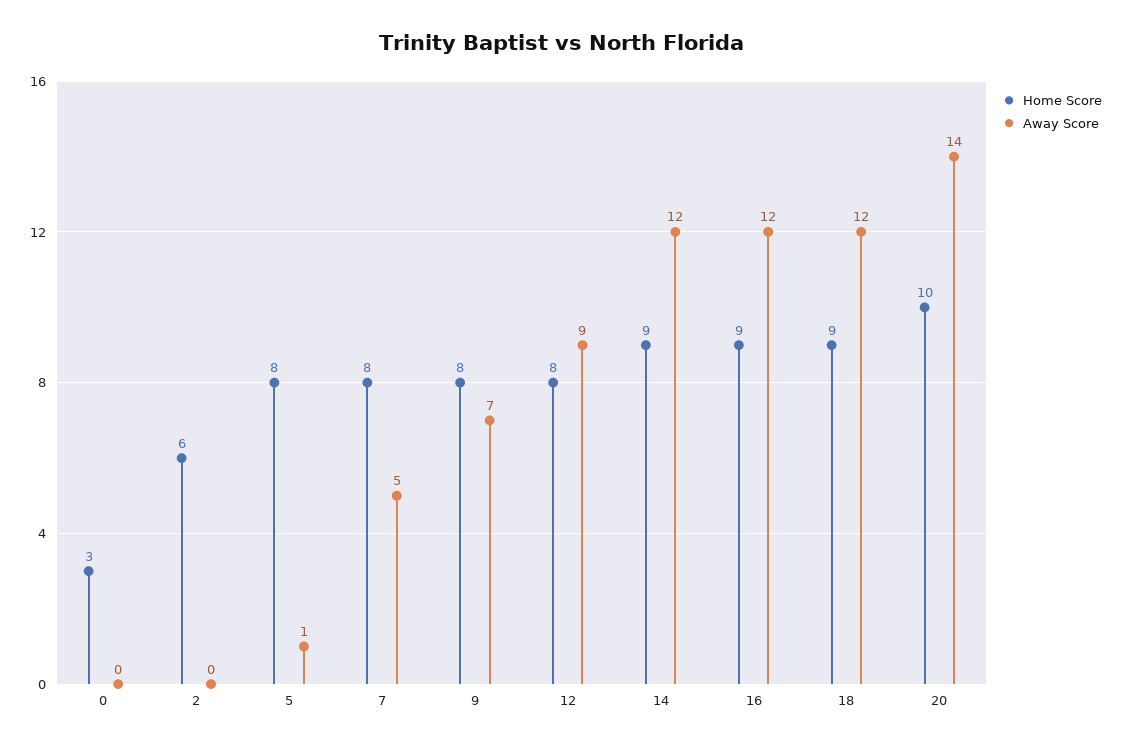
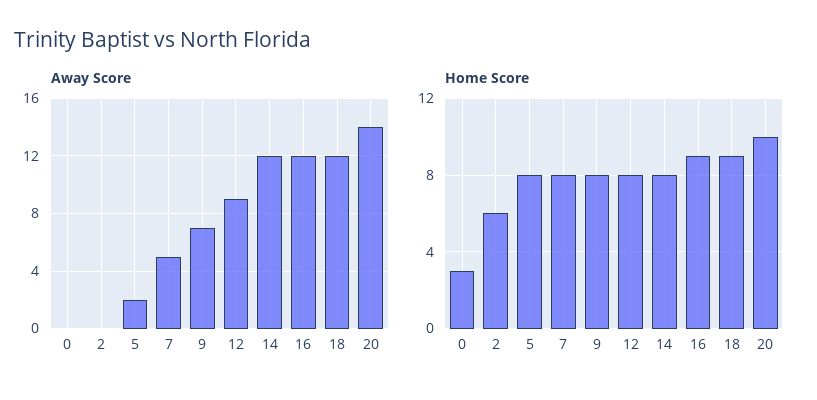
Away Score, 5: 1 -> 2
Home Score, 14: 9 -> 8

